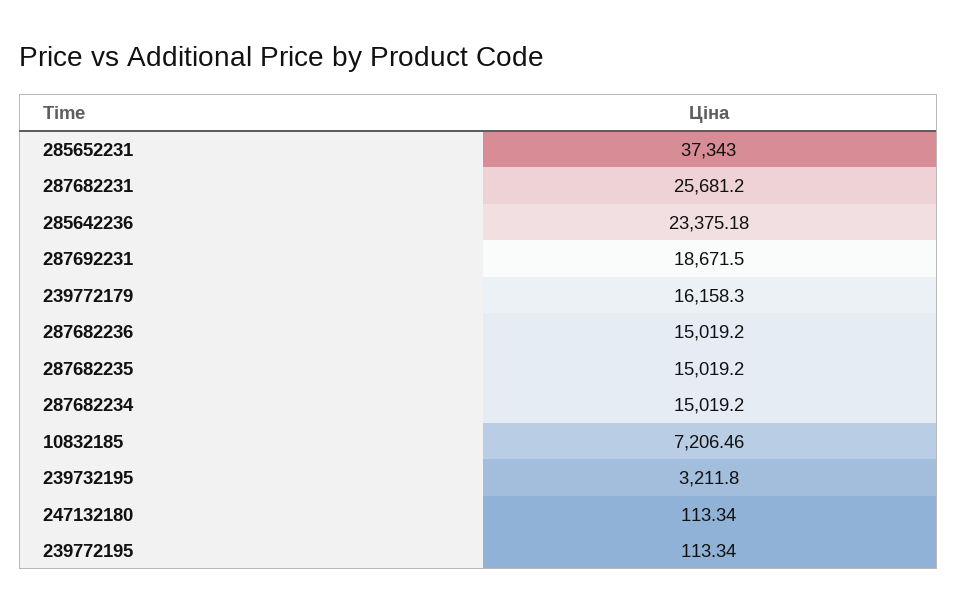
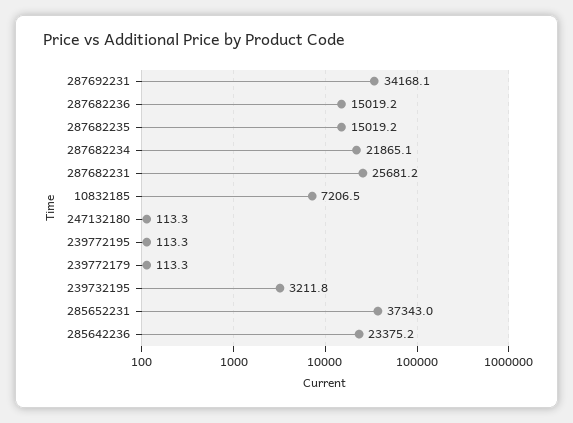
287692231: 18671.5 -> 34168.1
239772179: 16158.3 -> 113.3
287682234: 15019.2 -> 21865.1

